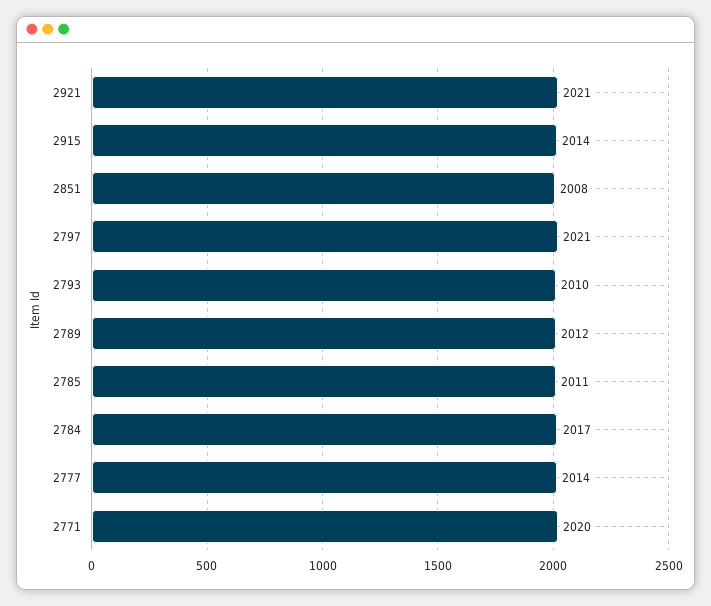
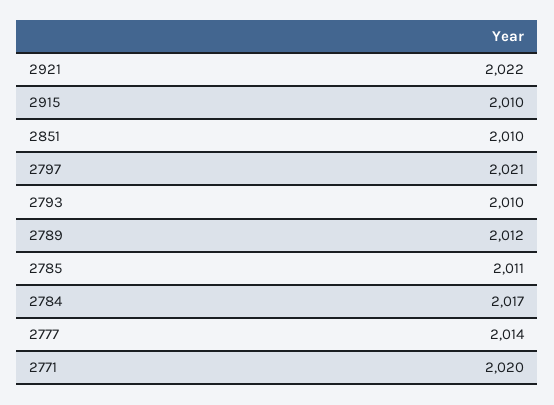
2921: 2021 -> 2022
2915: 2014 -> 2010
2851: 2008 -> 2010

